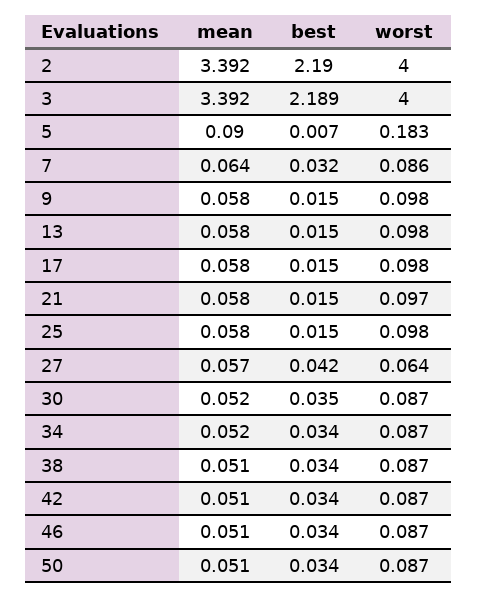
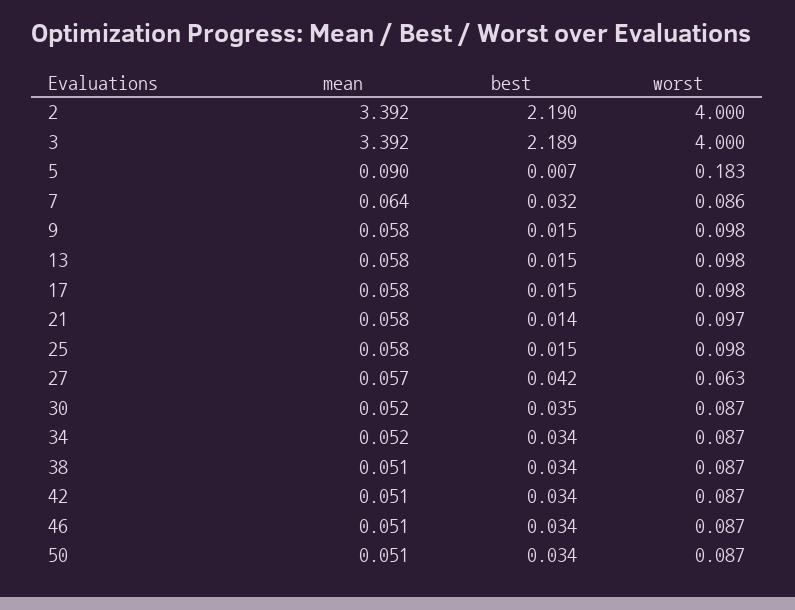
best, 21: 0.015 -> 0.014
worst, 27: 0.064 -> 0.063

